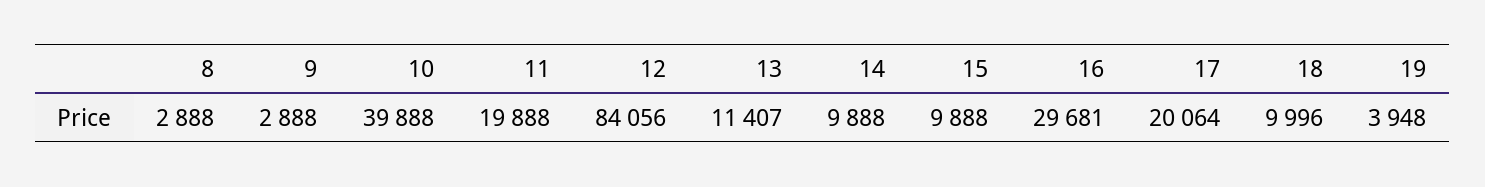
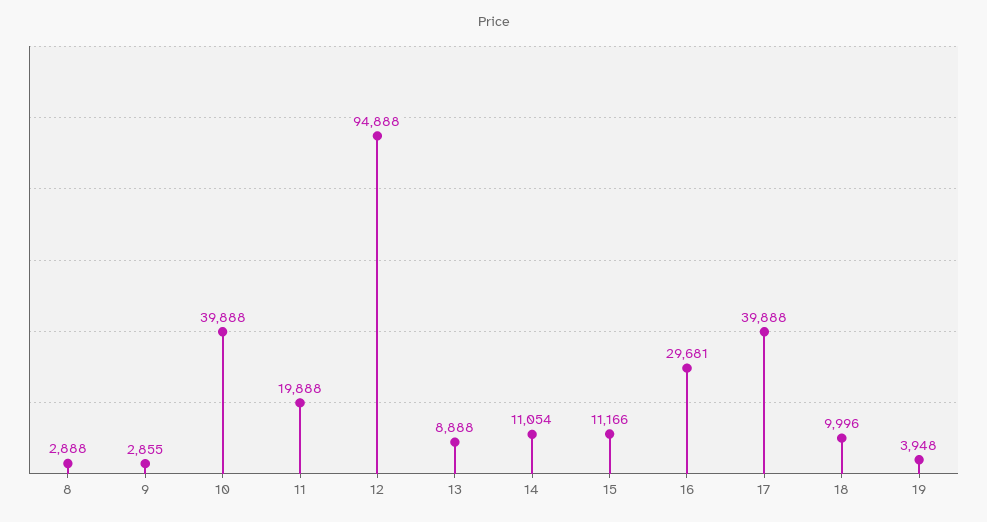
9: 2888 -> 2855
12: 84056 -> 94888
13: 11407 -> 8888
14: 9888 -> 11054
15: 9888 -> 11166
17: 20064 -> 39888

